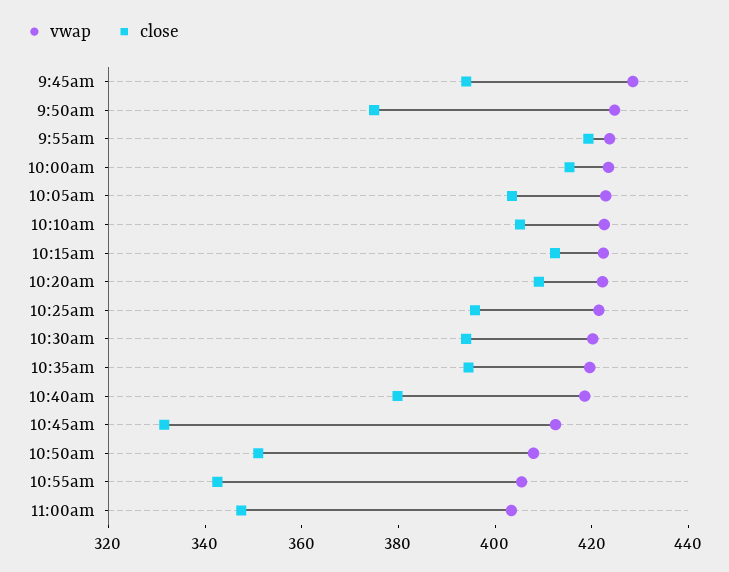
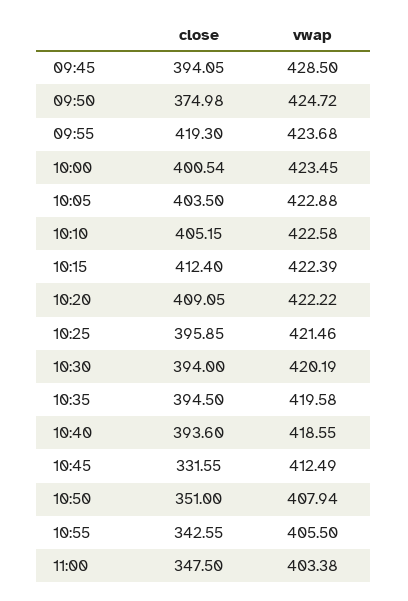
close, 10:00am: 415 -> 400.54
close, 10:40am: 380 -> 393.6

